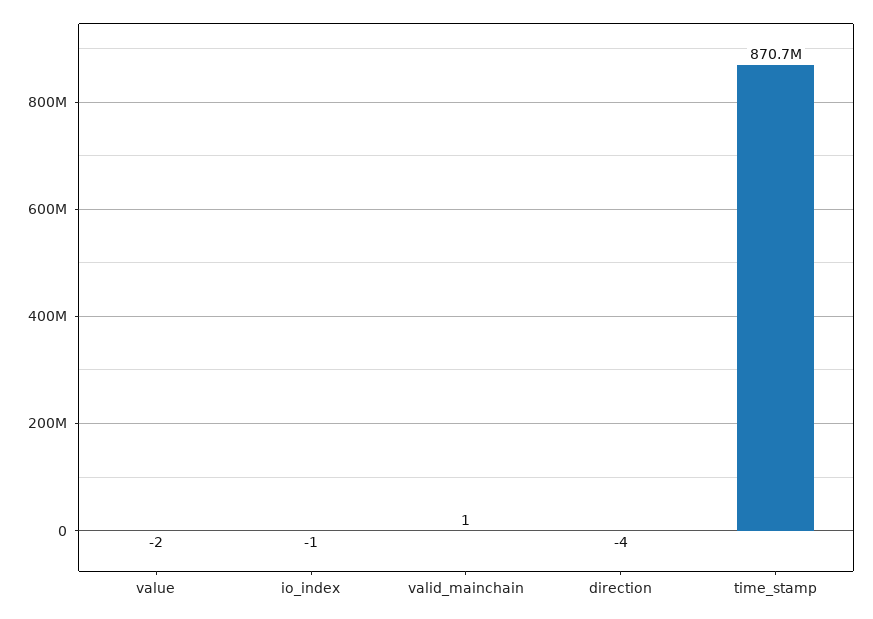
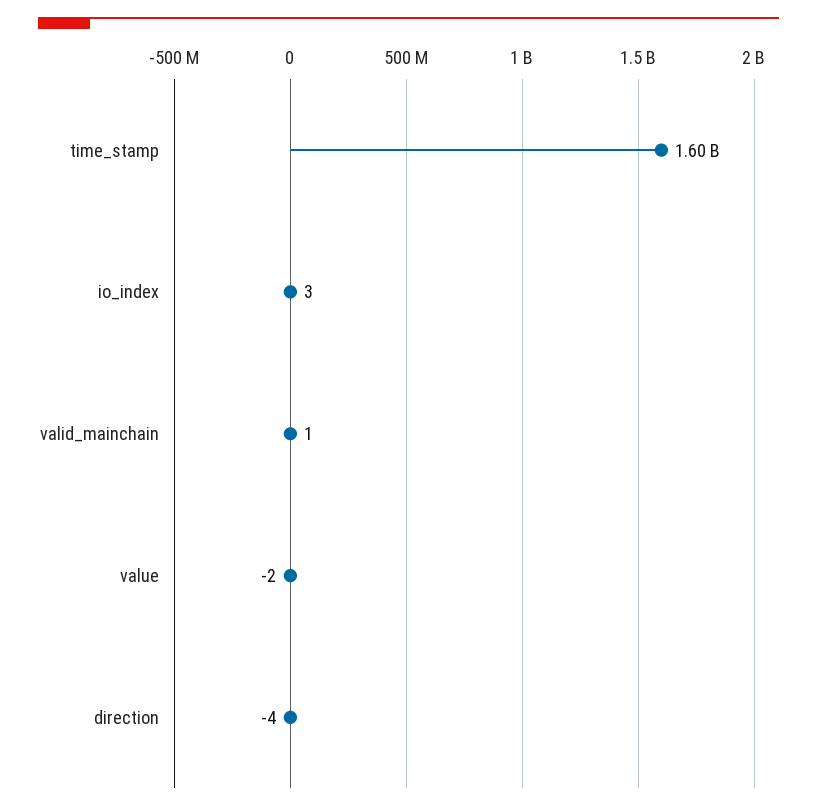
io_index: -1 -> 3
time_stamp: 870700000 -> 1600000000

